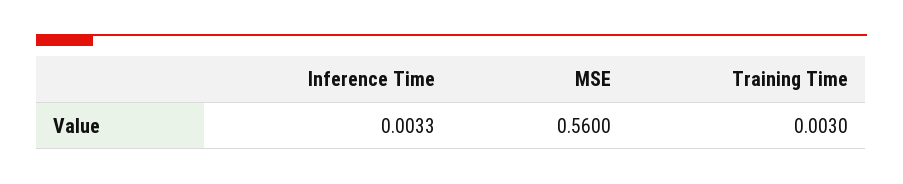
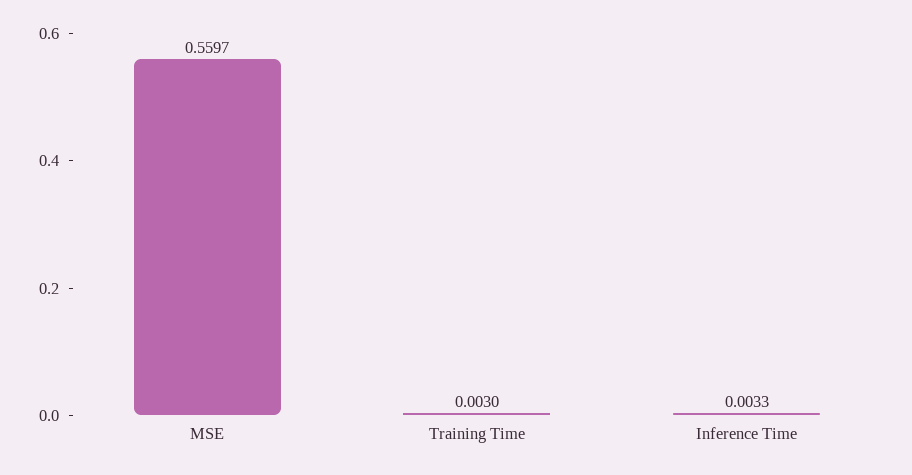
MSE: 0.56 -> 0.5597

